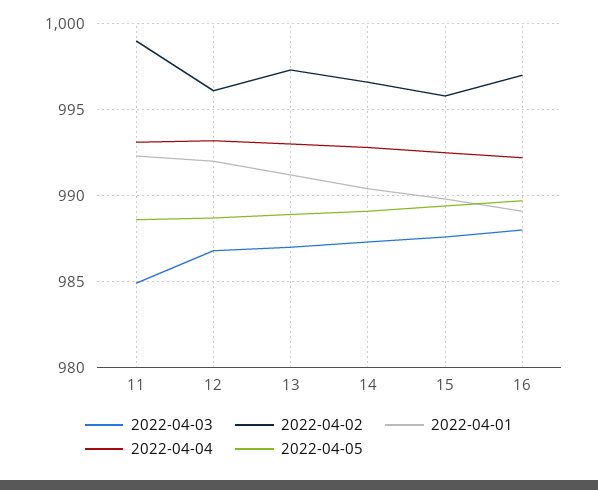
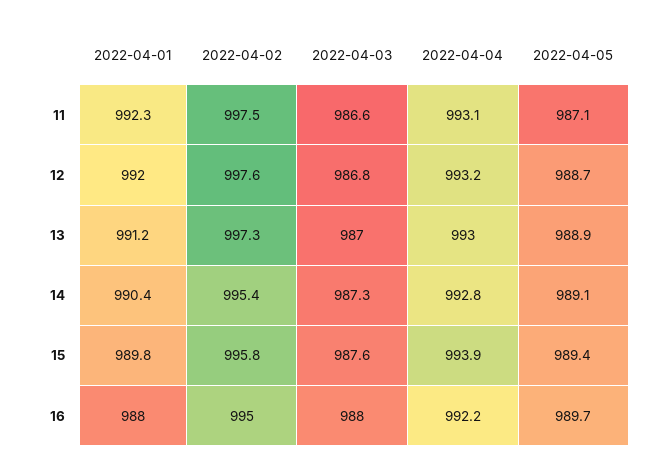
2022-04-03, 11: 985 -> 986.6
2022-04-02, 11: 999 -> 997.5
2022-04-05, 11: 988.5 -> 987.1
2022-04-02, 12: 996 -> 997.6
2022-04-02, 14: 996.5 -> 995.4
2022-04-04, 15: 992.5 -> 993.9
2022-04-02, 16: 997 -> 995
2022-04-01, 16: 989 -> 988

